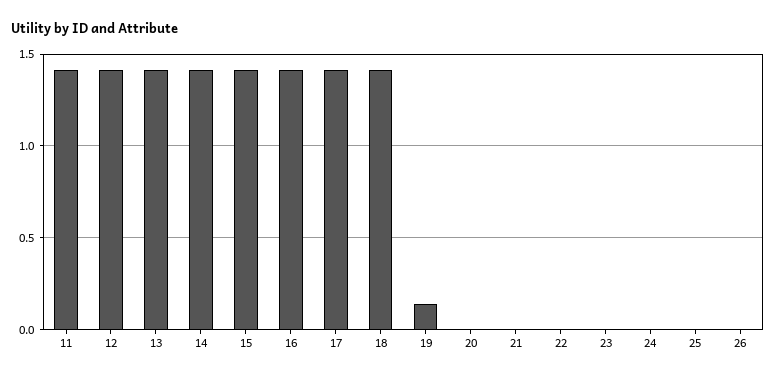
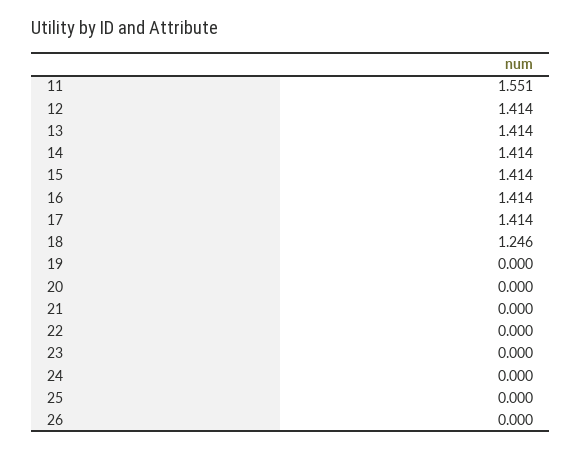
11: 1.4 -> 1.551
18: 1.4 -> 1.246
19: 0.15 -> 0

